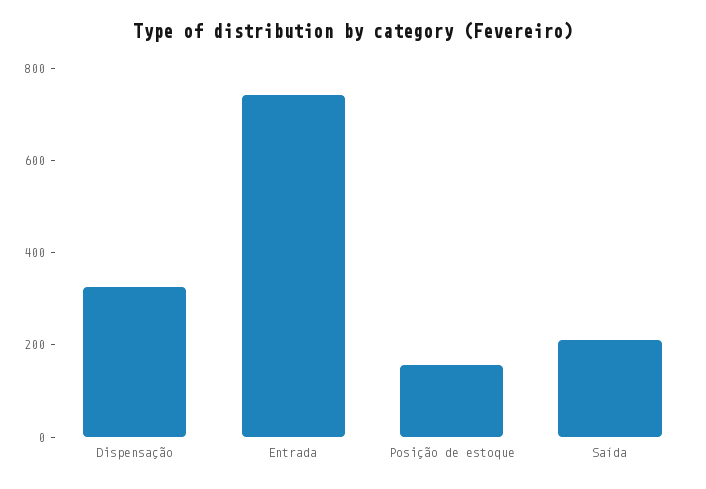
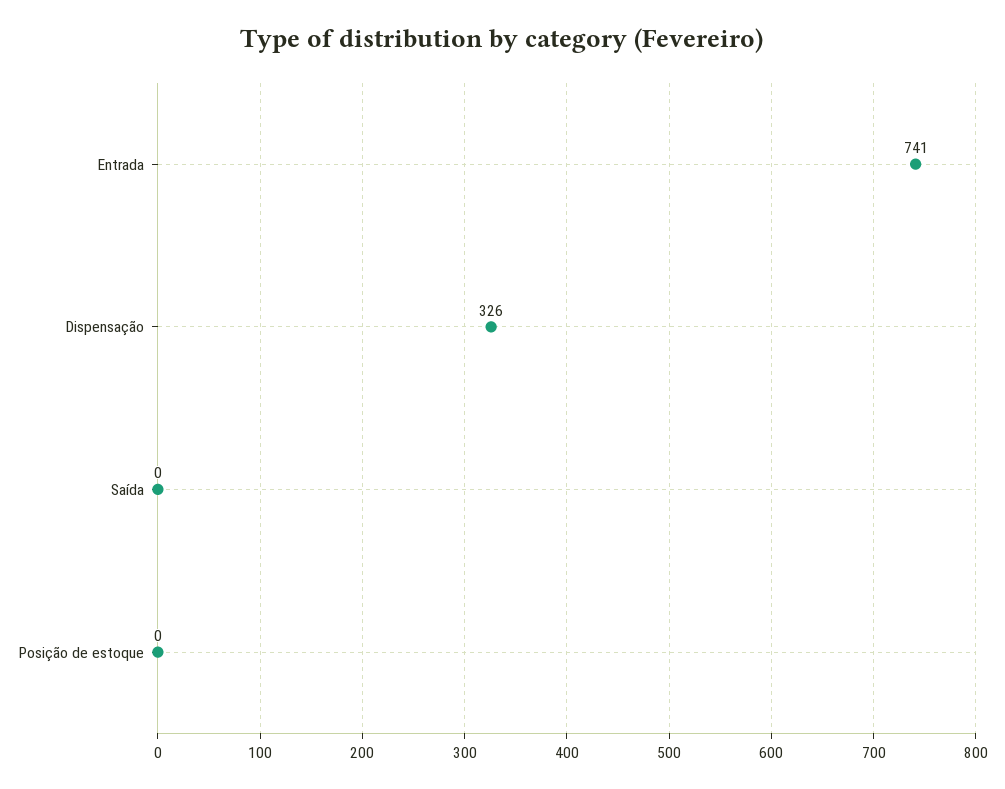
Posição de estoque: 150 -> 0
Saída: 200 -> 0

